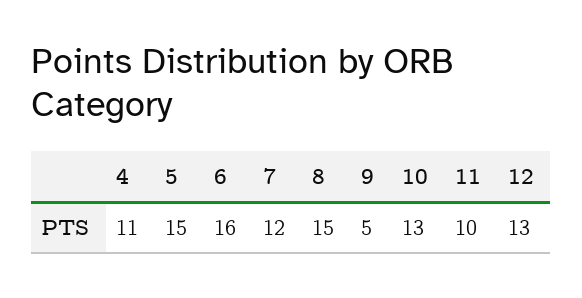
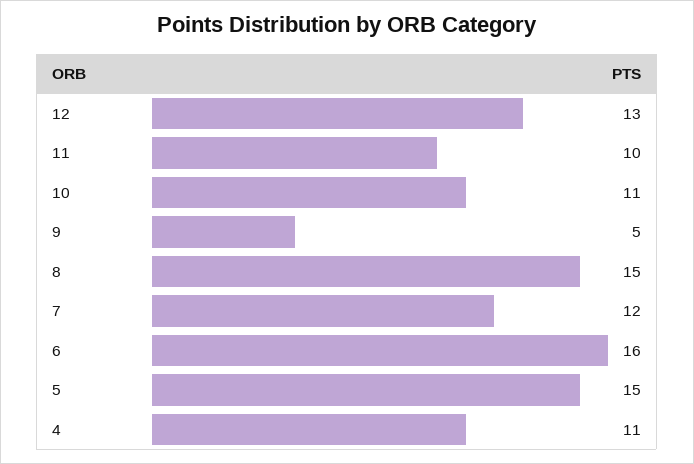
10: 13 -> 11

